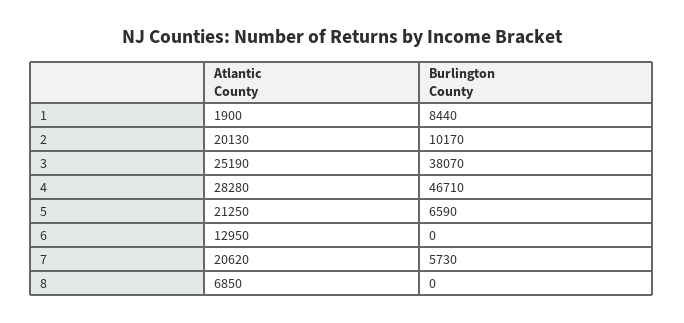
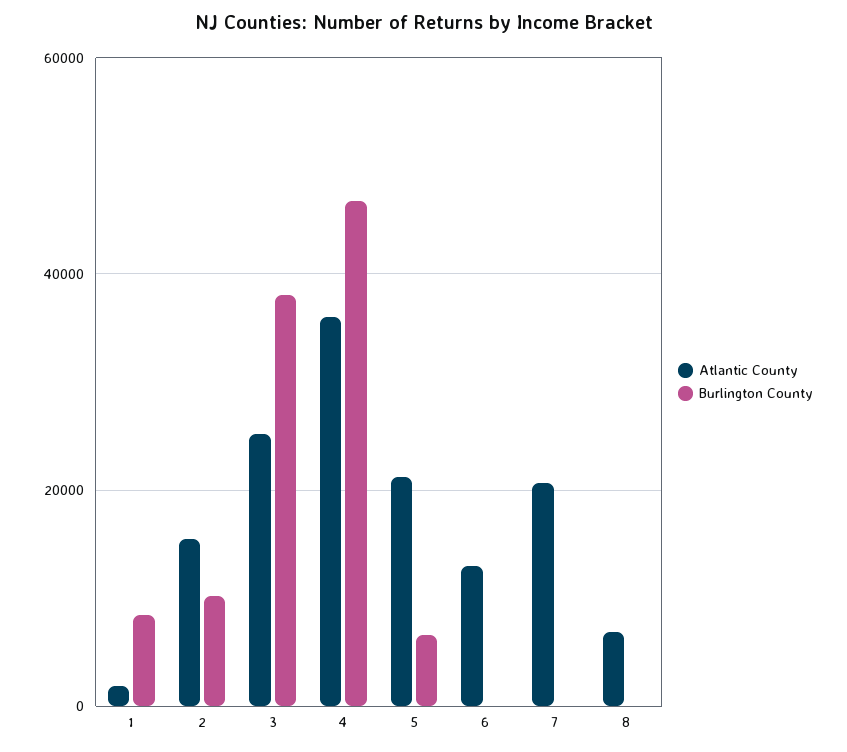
Atlantic County, 2: 20130 -> 16000
Atlantic County, 4: 28280 -> 36000
Burlington County, 7: 5730 -> 0

